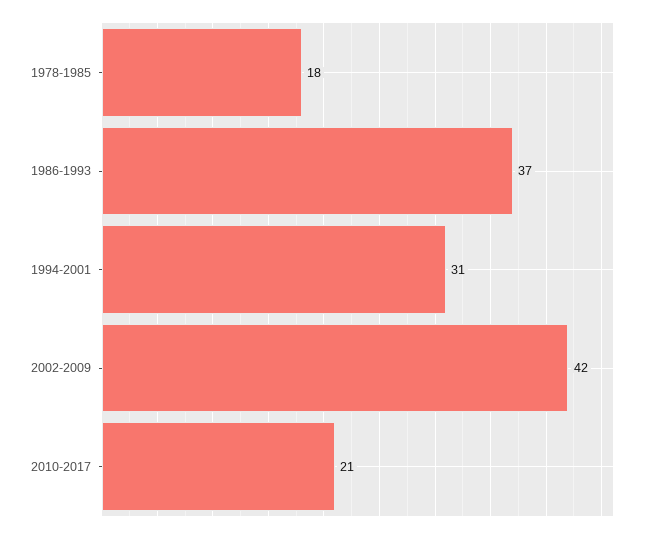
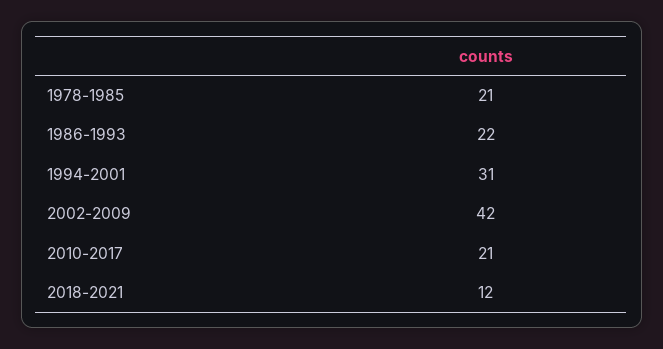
1978-1985: 18 -> 21
1986-1993: 37 -> 22
2018-2021: none -> 12

